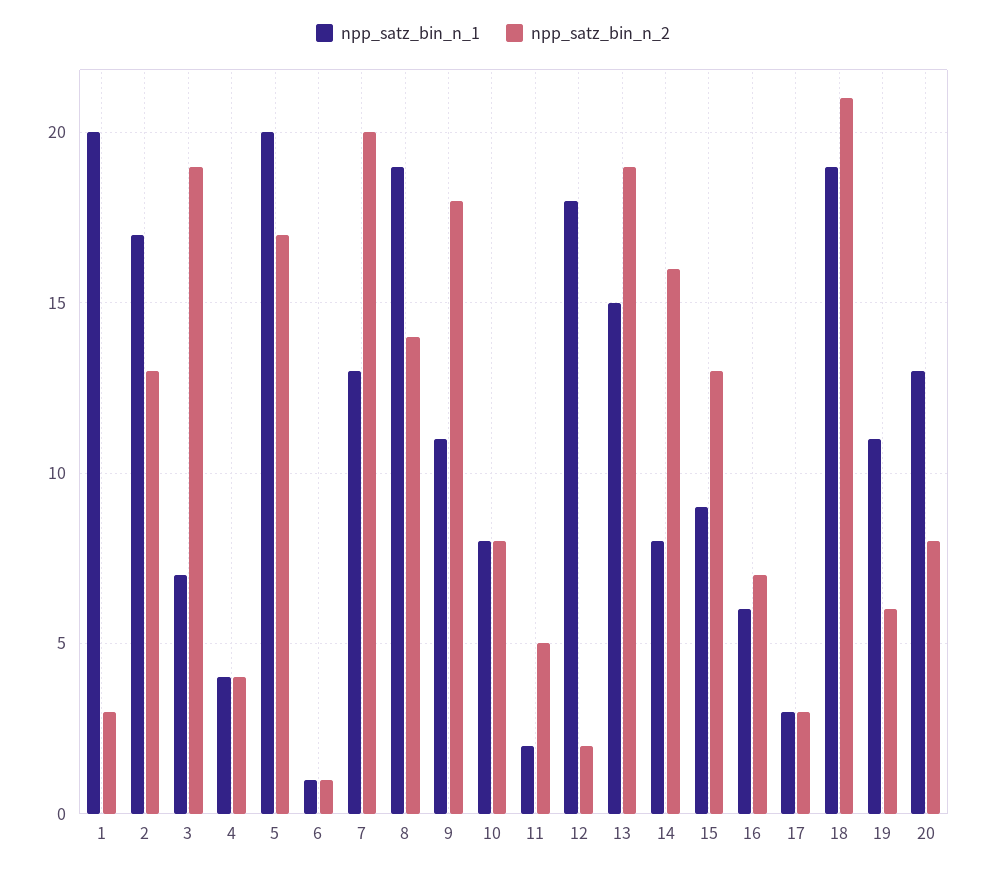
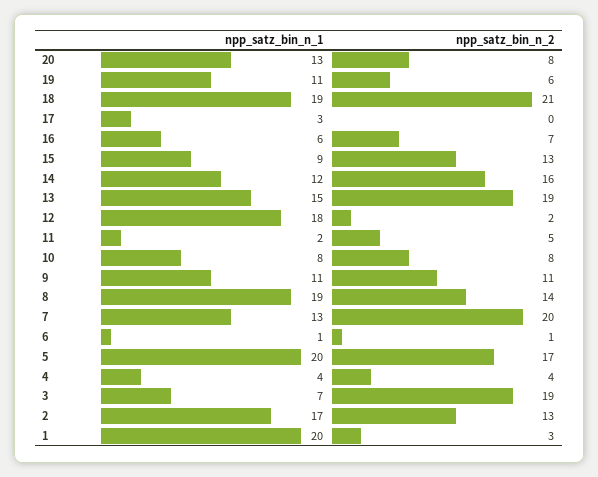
npp_satz_bin_n_2, 9: 18 -> 11
npp_satz_bin_n_1, 14: 8 -> 12
npp_satz_bin_n_2, 17: 3 -> 0

